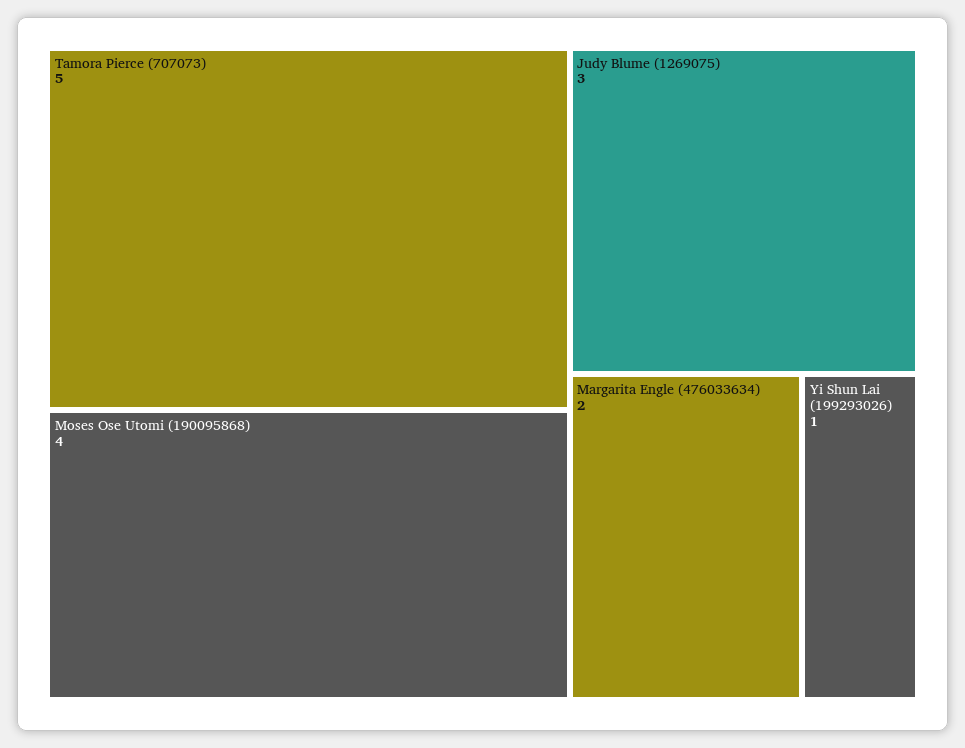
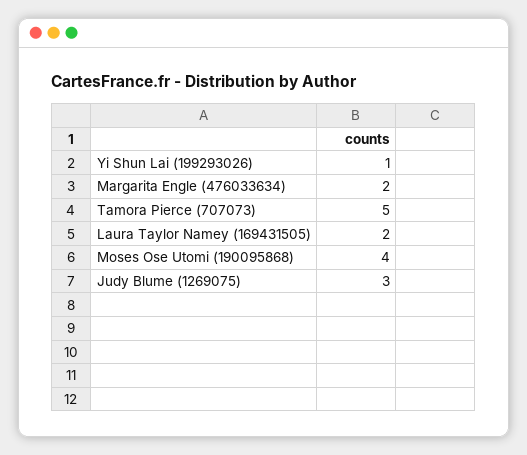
Laura Taylor Namey (169431505): none -> 2

